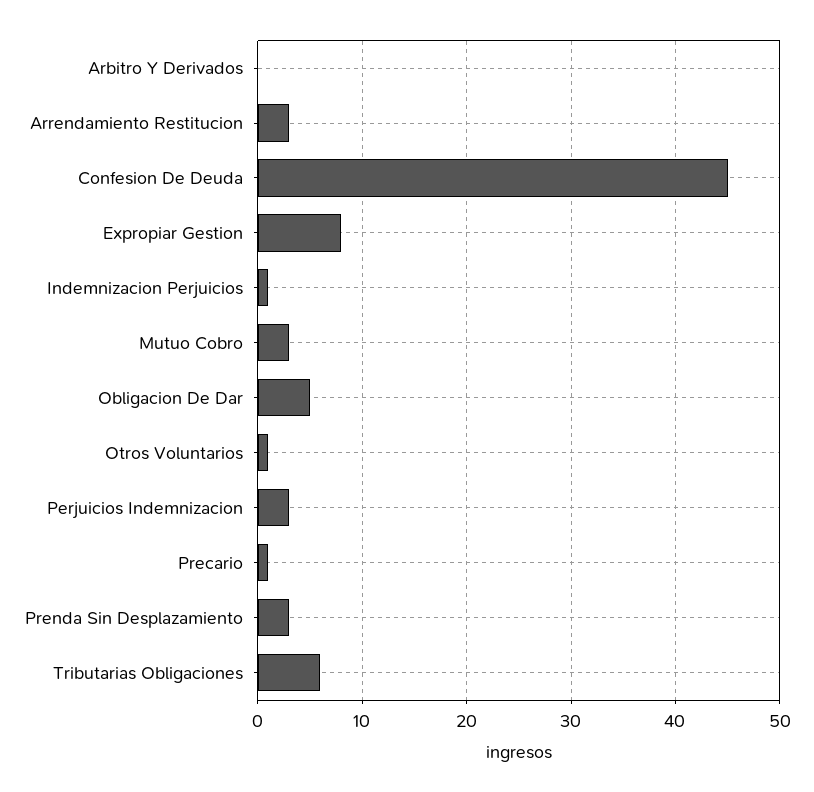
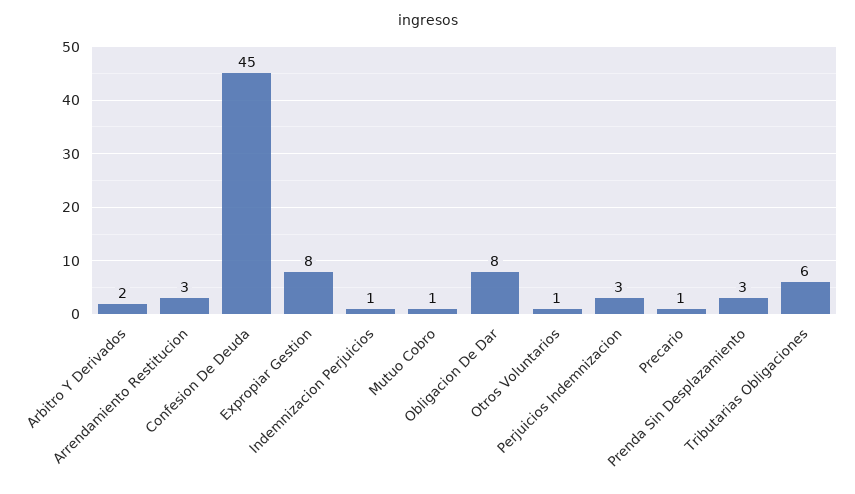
Arbitro Y Derivados: 0 -> 2
Mutuo Cobro: 3 -> 1
Obligacion De Dar: 5 -> 8

